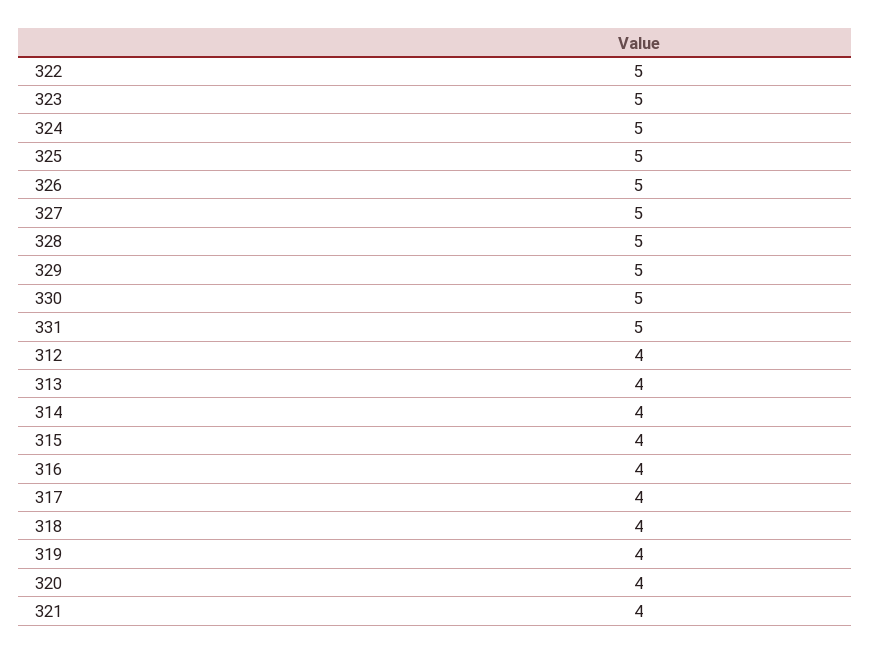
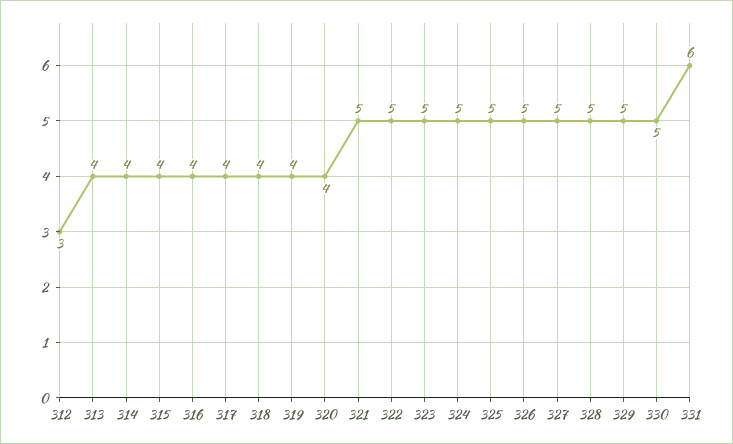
331: 5 -> 6
312: 4 -> 3
321: 4 -> 5

